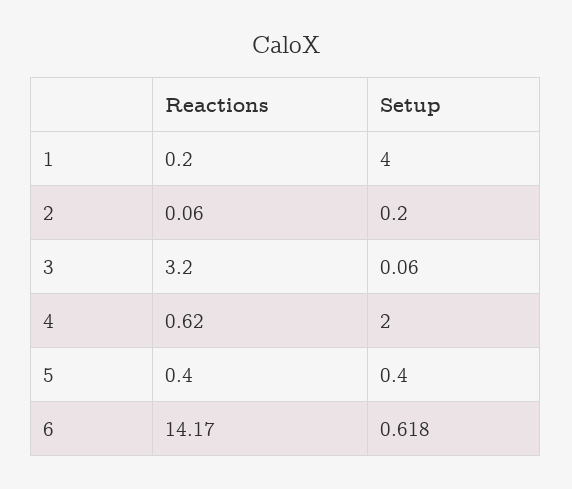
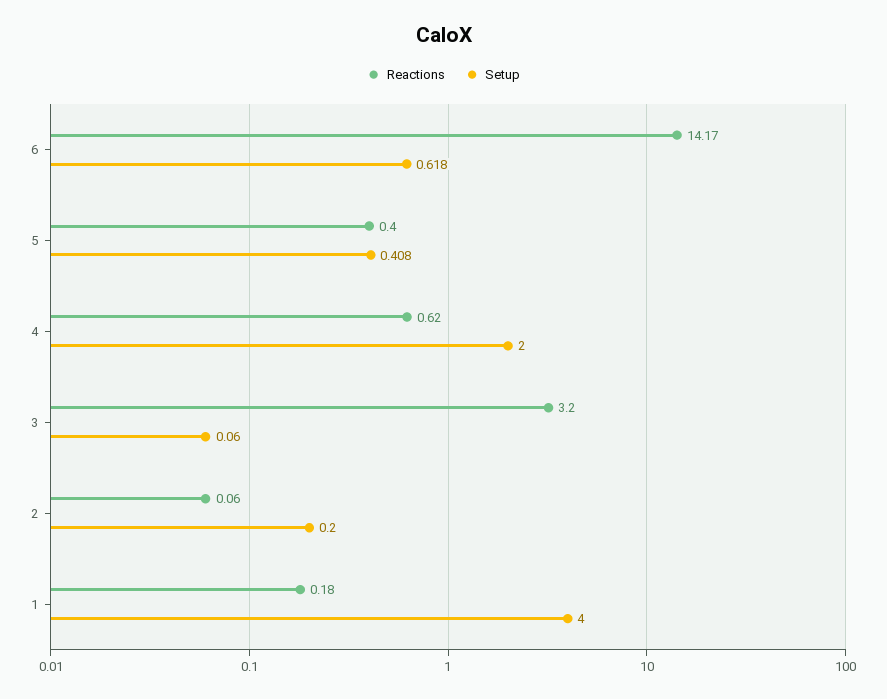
Reactions, 1: 0.2 -> 0.18
Setup, 5: 0.4 -> 0.408

